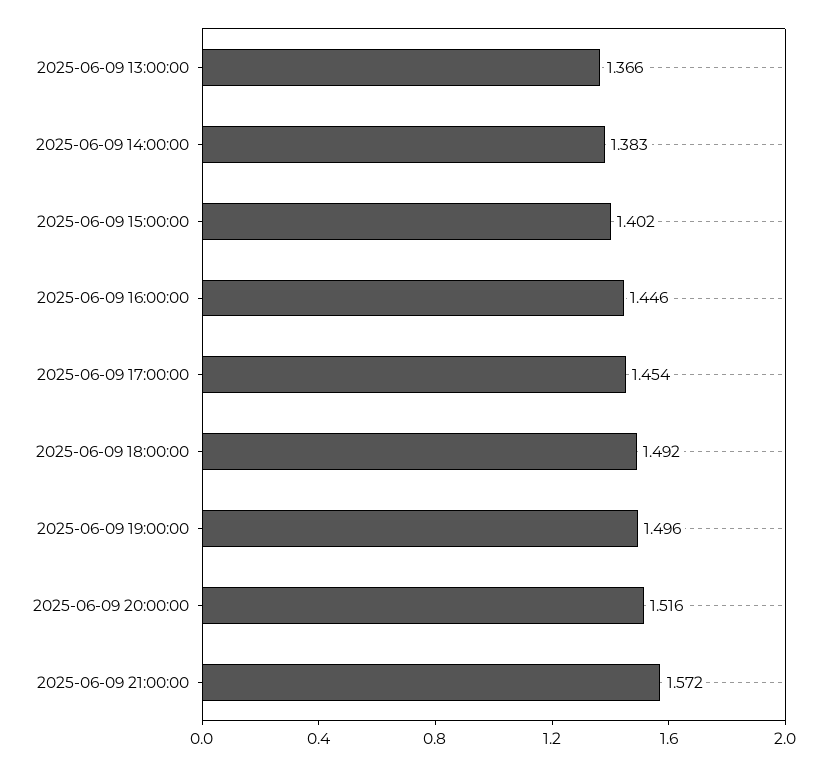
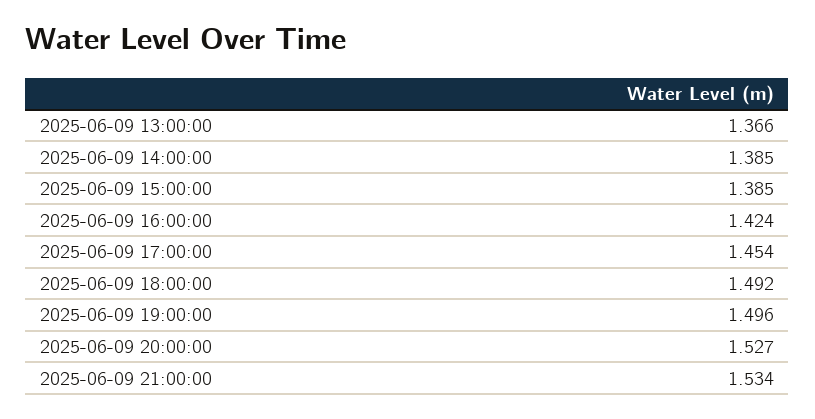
2025-06-09 14:00:00: 1.383 -> 1.385
2025-06-09 15:00:00: 1.402 -> 1.385
2025-06-09 16:00:00: 1.446 -> 1.424
2025-06-09 20:00:00: 1.516 -> 1.527
2025-06-09 21:00:00: 1.572 -> 1.534

